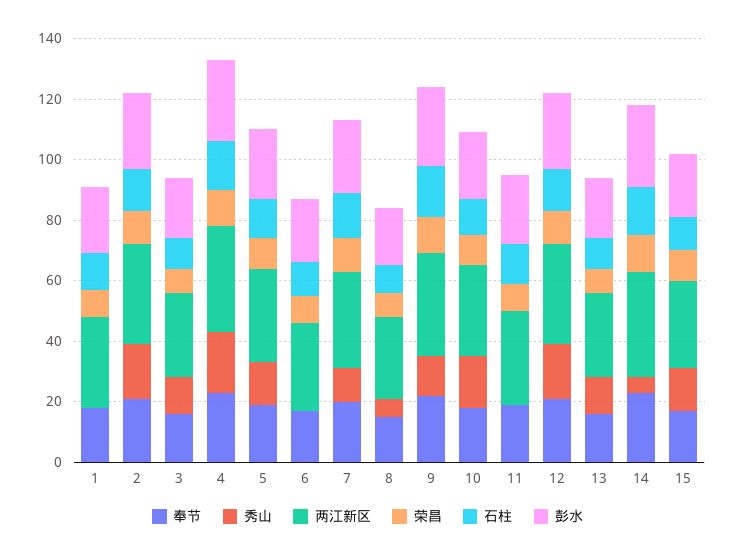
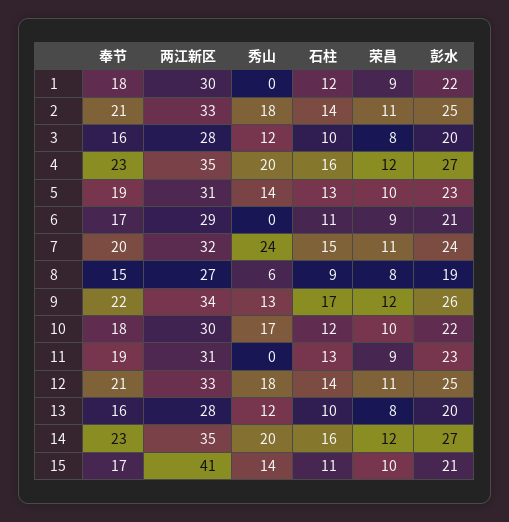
秀山, 7: 10 -> 24
秀山, 14: 5 -> 20
两江新区, 15: 30 -> 41

